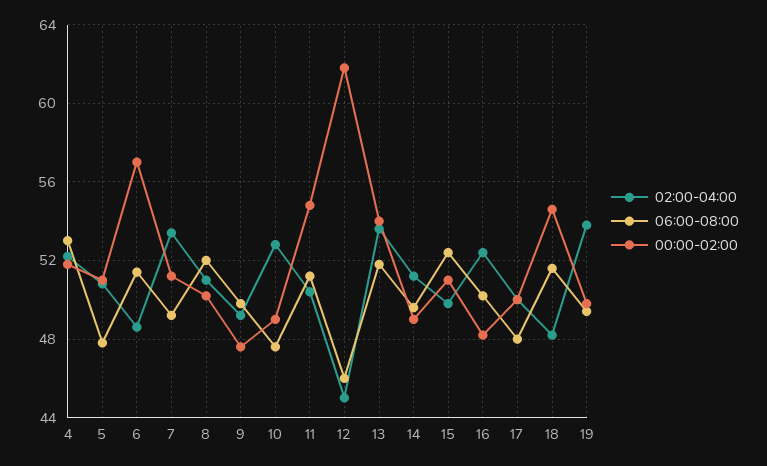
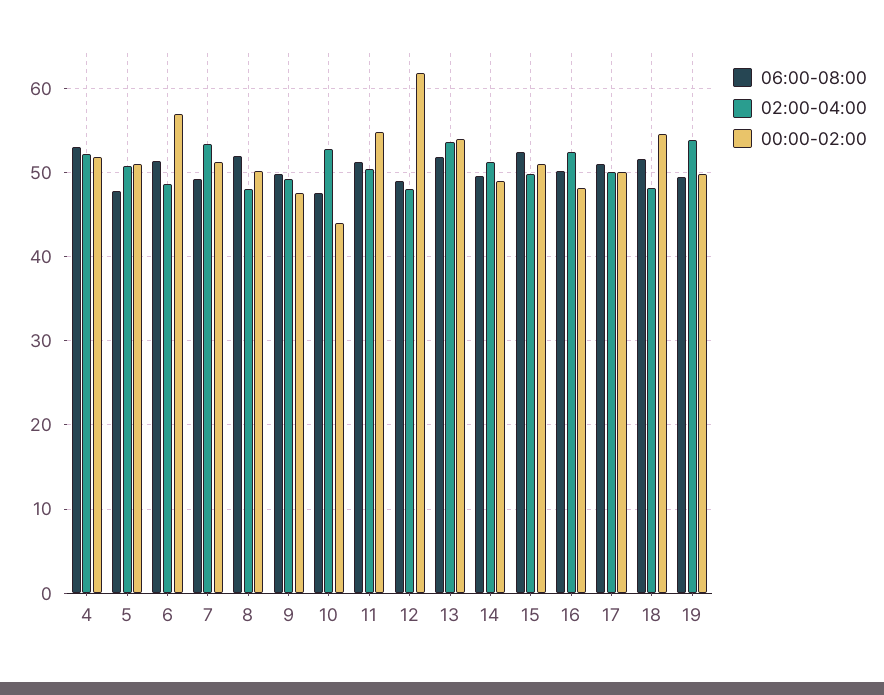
02:00-04:00, 8: 51 -> 48
00:00-02:00, 10: 49 -> 44
02:00-04:00, 12: 45 -> 48
06:00-08:00, 12: 46 -> 49
06:00-08:00, 17: 48 -> 51

